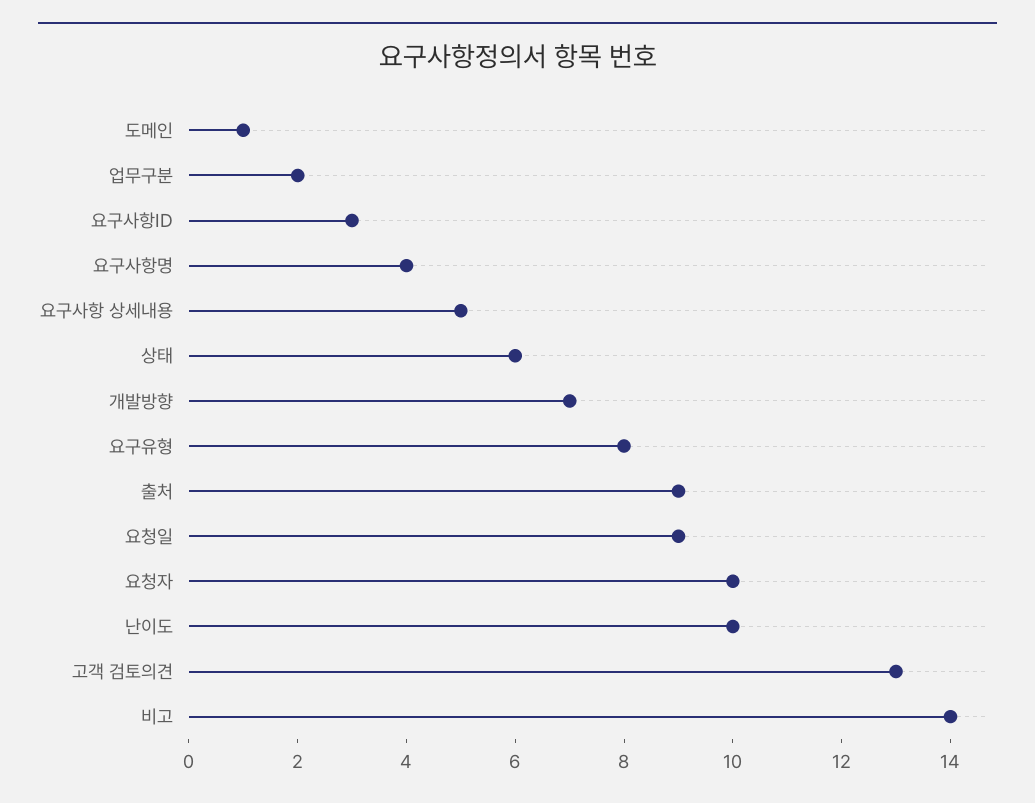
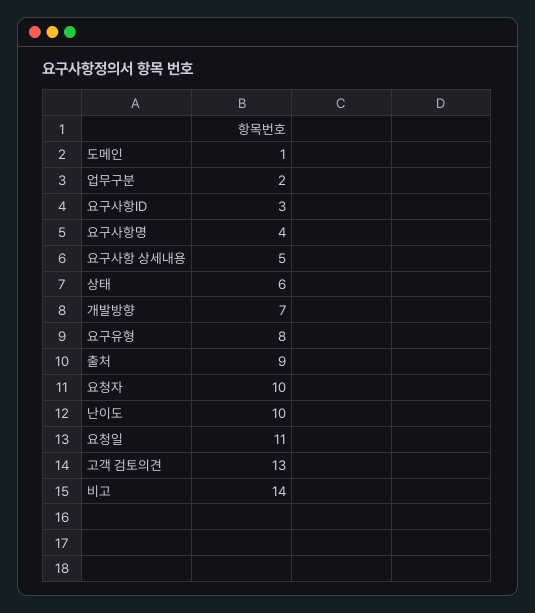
요청일: 9 -> 11

